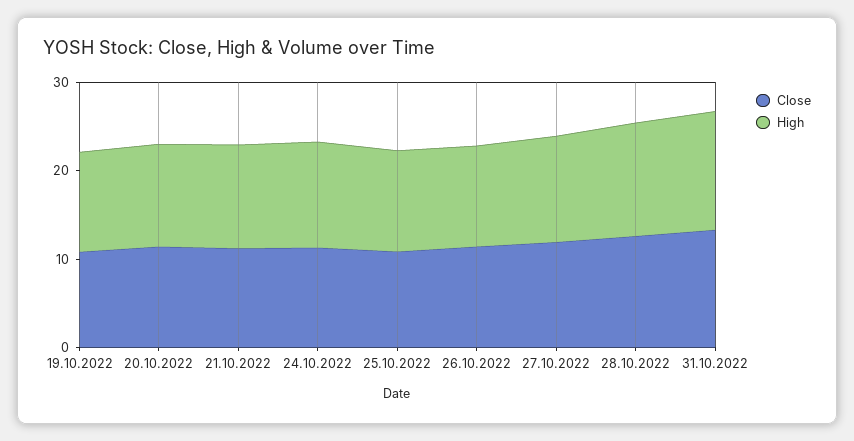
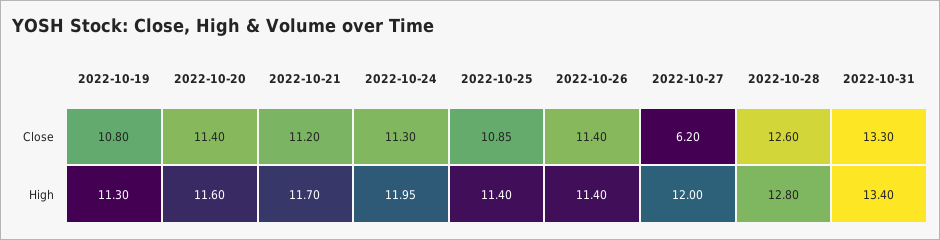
Close, 27.10.2022: 12 -> 6.2

